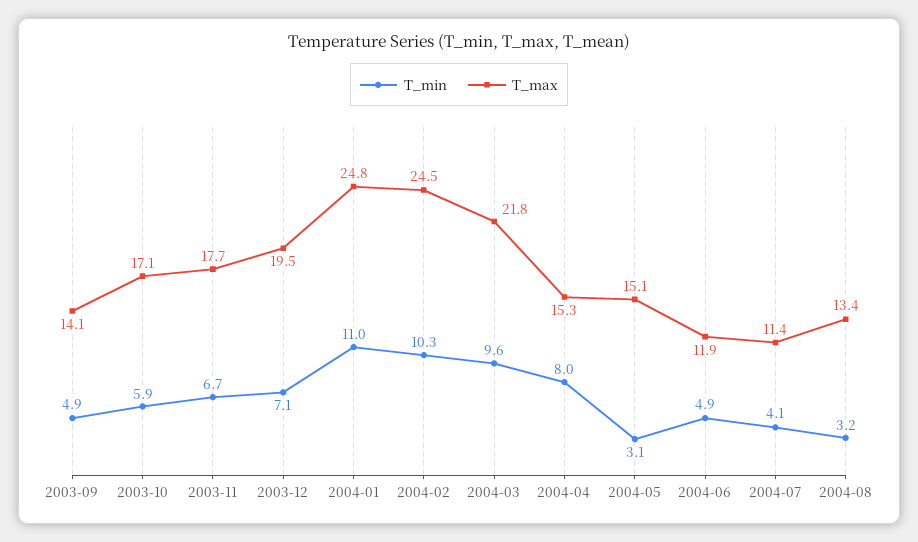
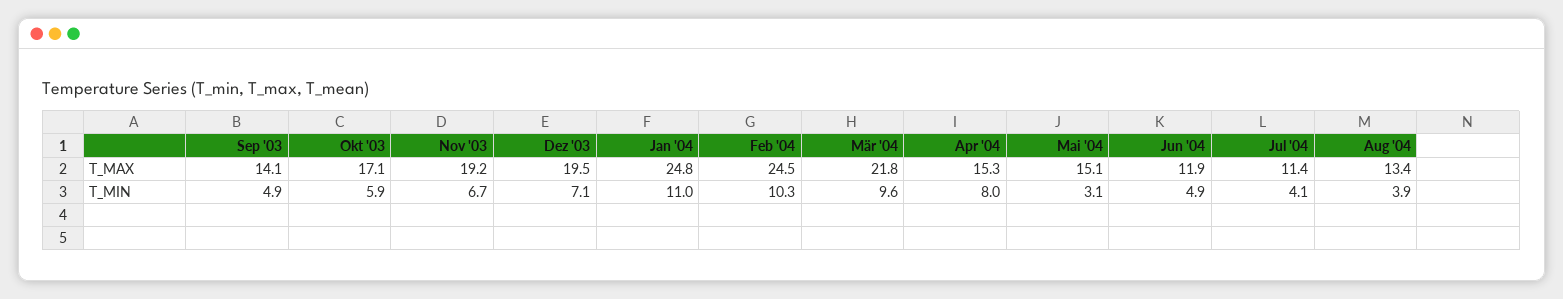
T_max, 2003-11: 17.7 -> 19.2
T_min, 2004-08: 3.2 -> 3.9

